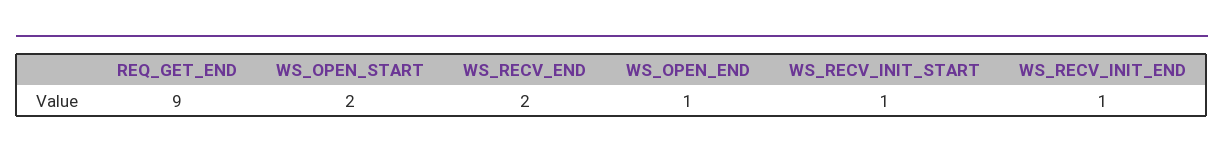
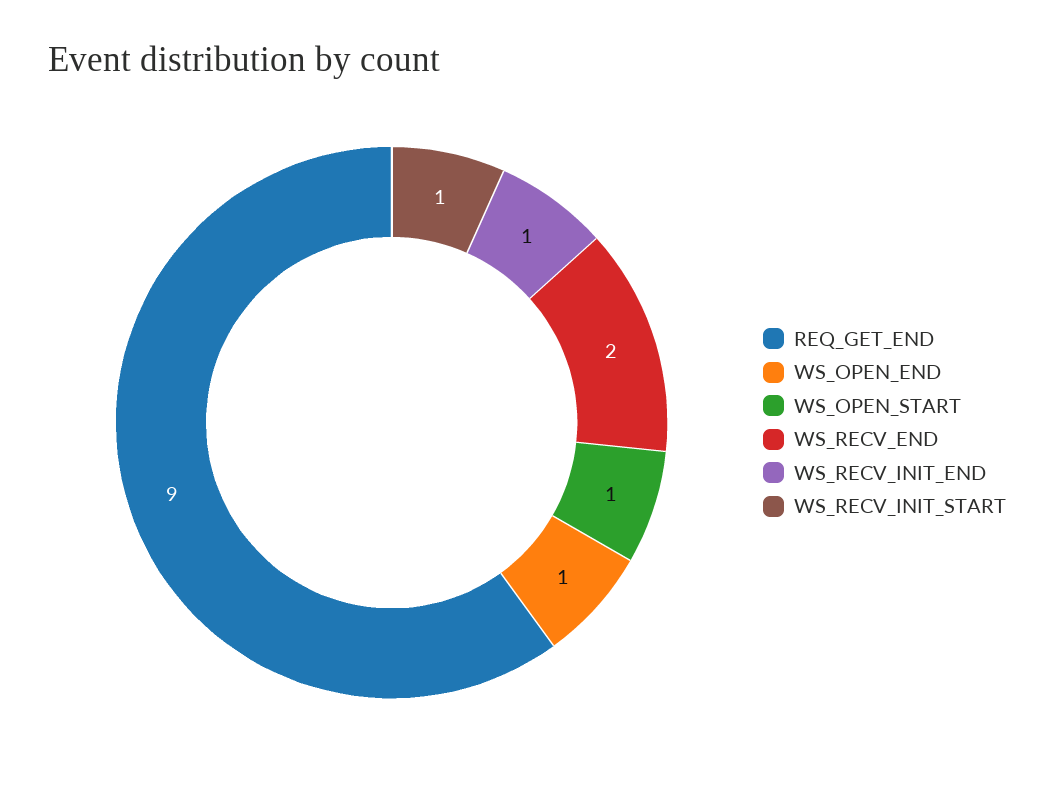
WS_OPEN_START: 2 -> 1

